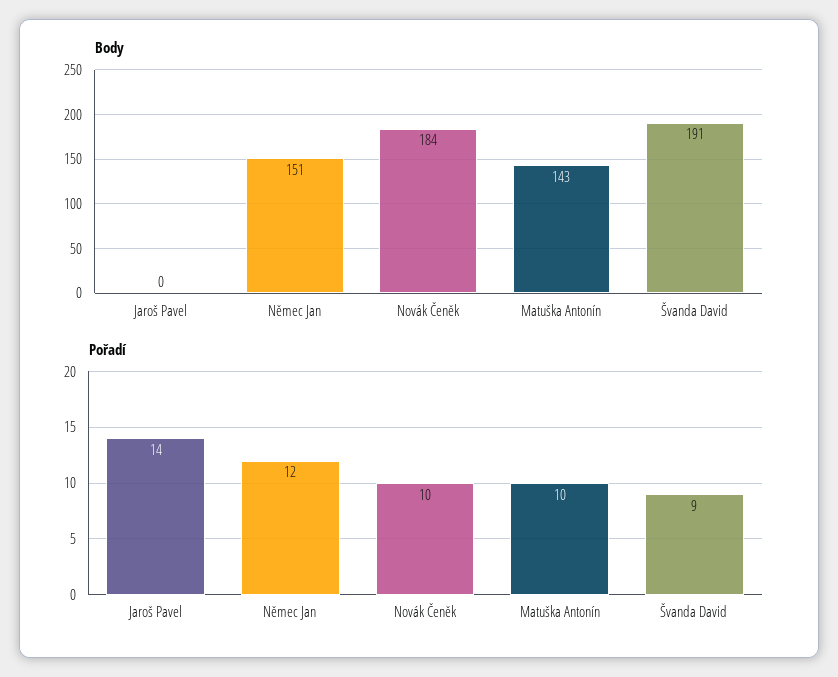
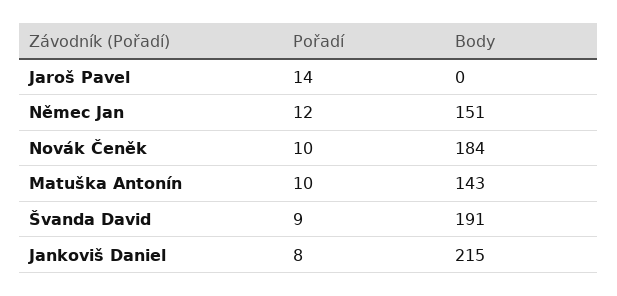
Pořadí, Jankoviš Daniel: none -> 8
Body, Jankoviš Daniel: none -> 215

